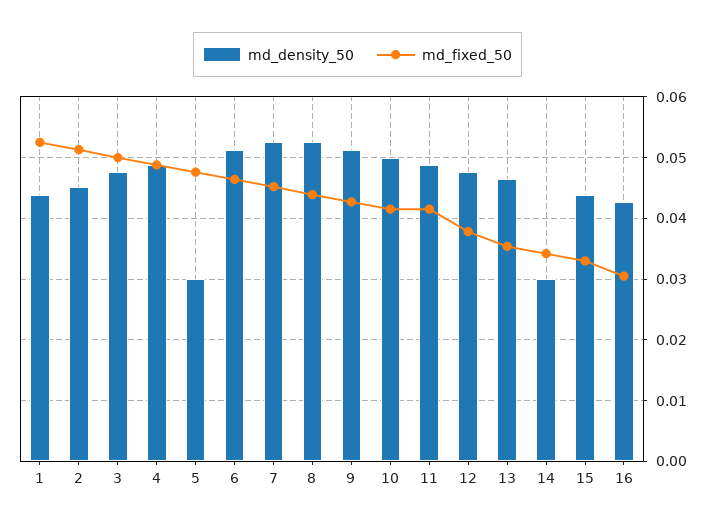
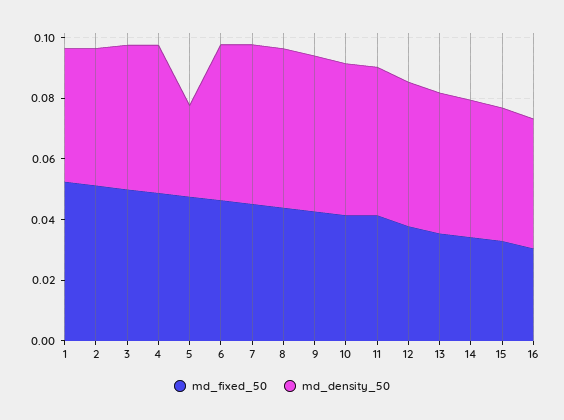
md_density_50, 14: 0.03 -> 0.045

